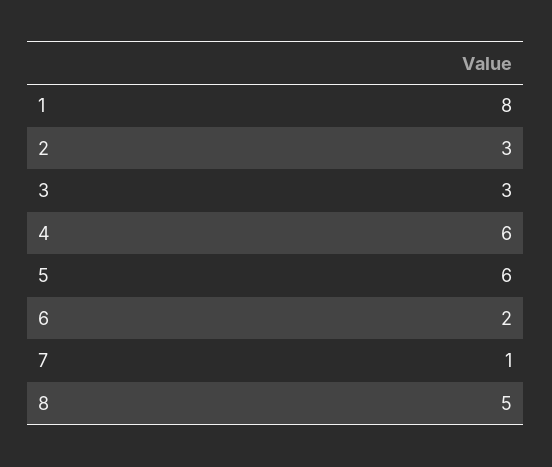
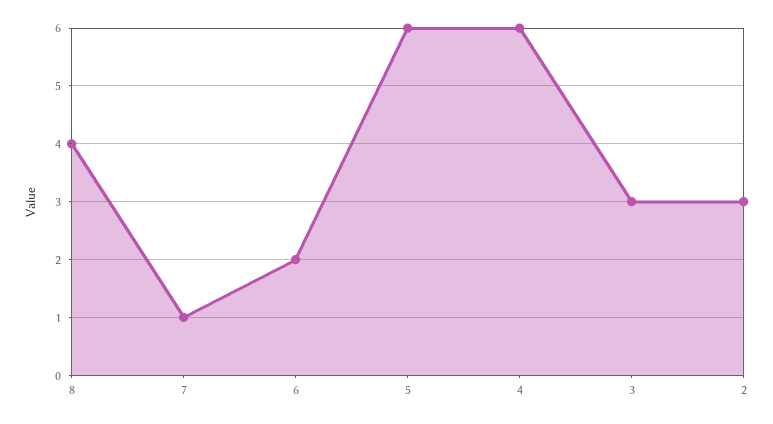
1: 8 -> none
8: 5 -> 4

